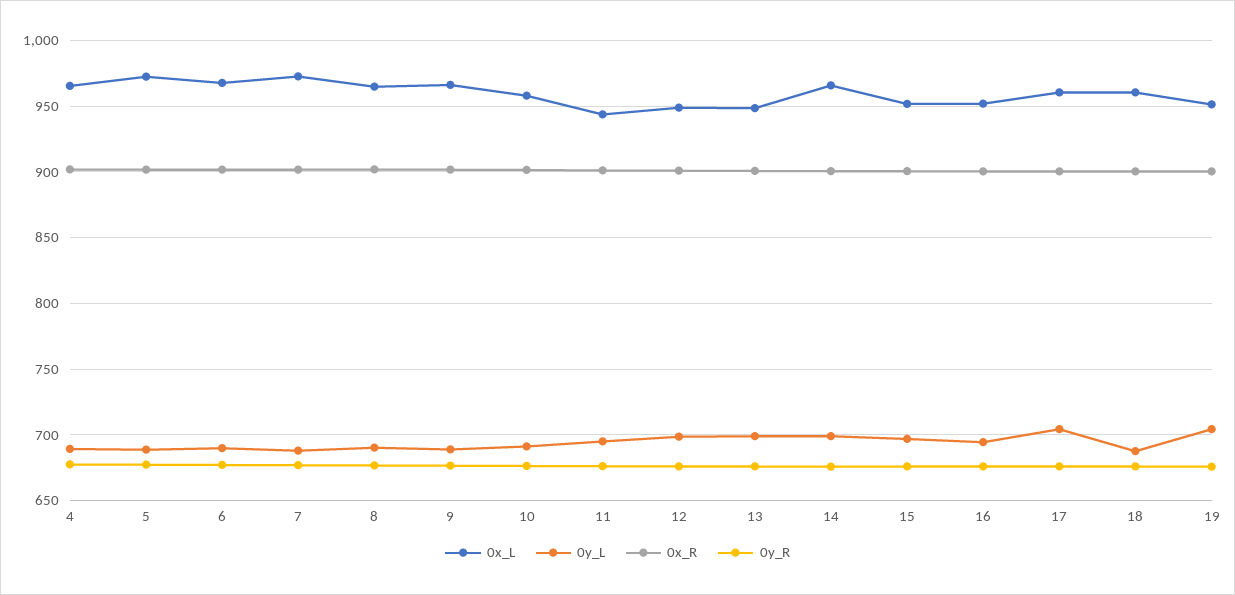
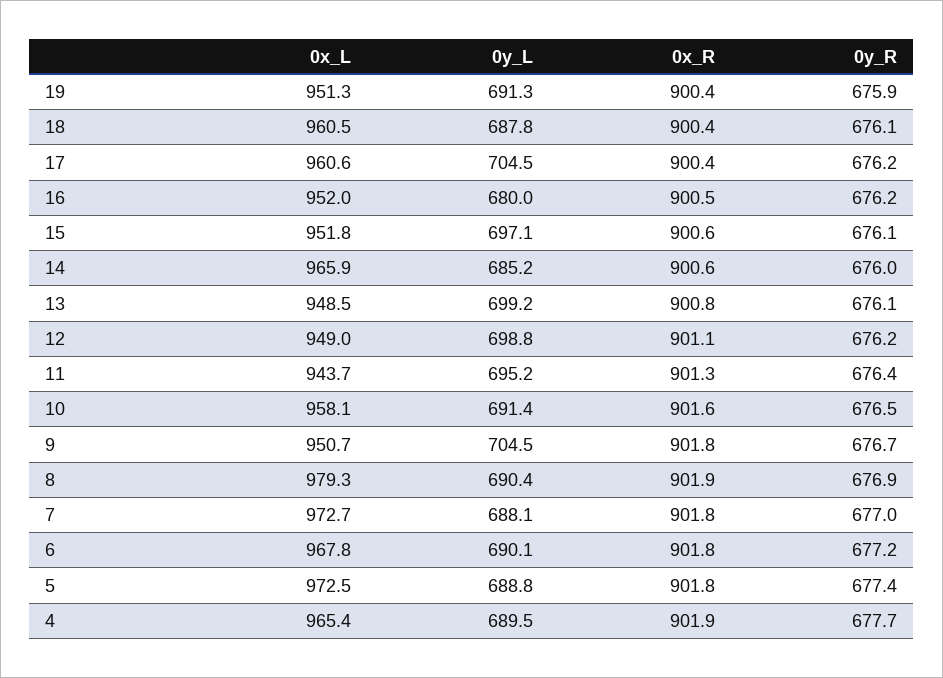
0x_L, 8: 965 -> 979.3
0x_L, 9: 965 -> 950.7
0y_L, 9: 690 -> 704.5
0y_L, 14: 700 -> 685.2
0y_L, 16: 695 -> 680
0y_L, 19: 705 -> 691.3

